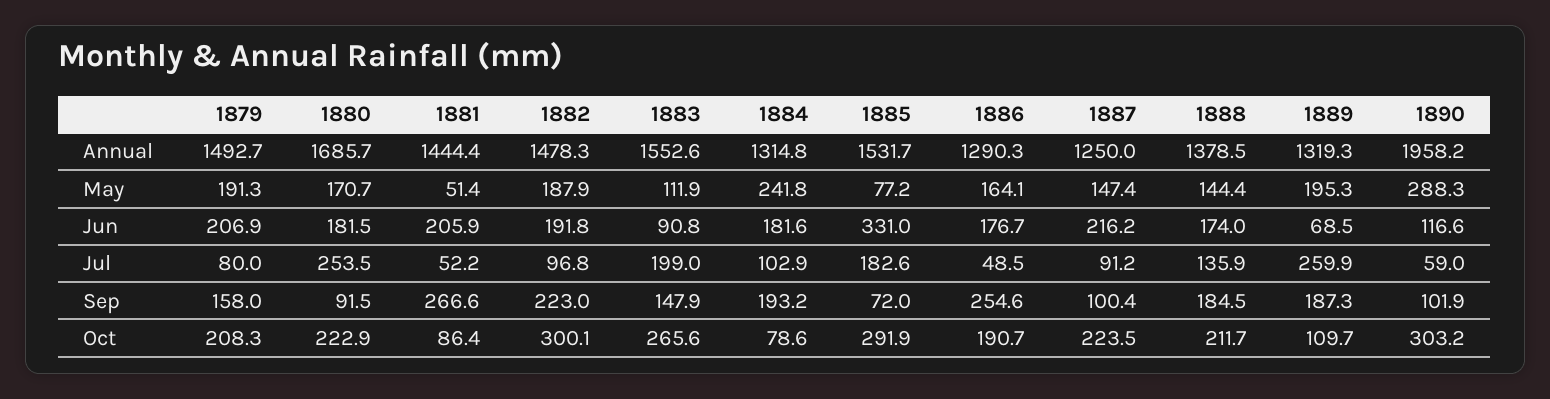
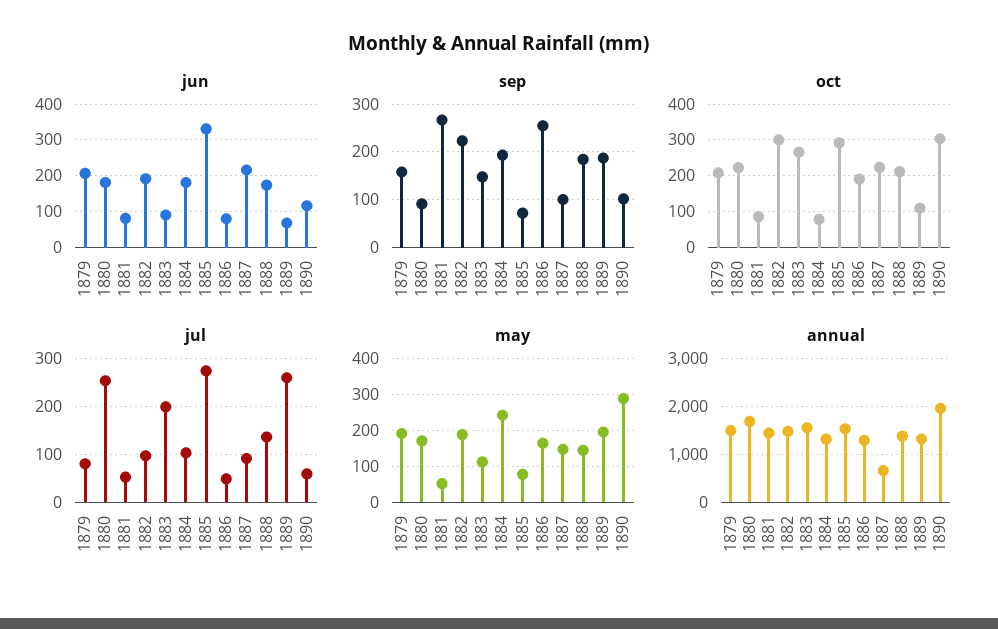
Annual, 1887: 1250 -> 600
Jun, 1881: 205.9 -> 80
Jun, 1886: 176.7 -> 80
Jul, 1885: 182.6 -> 280

